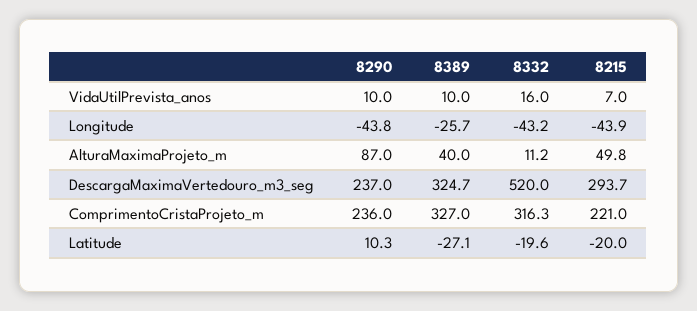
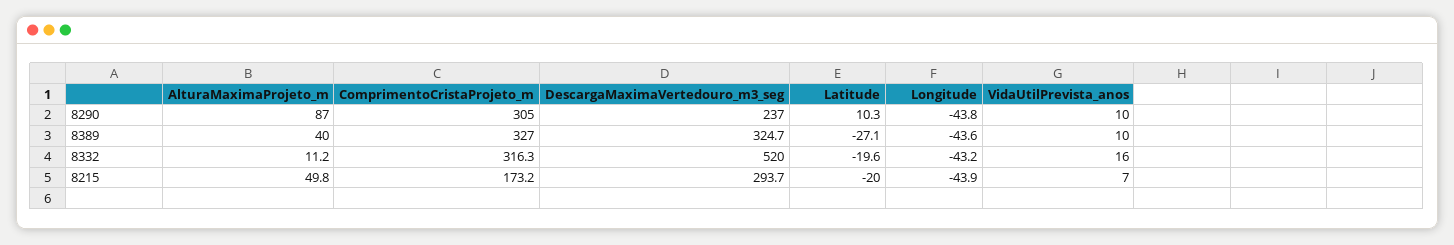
8389, Longitude: -25.7 -> -43.6
8290, ComprimentoCristaProjeto_m: 236 -> 305
8215, ComprimentoCristaProjeto_m: 221 -> 173.2

